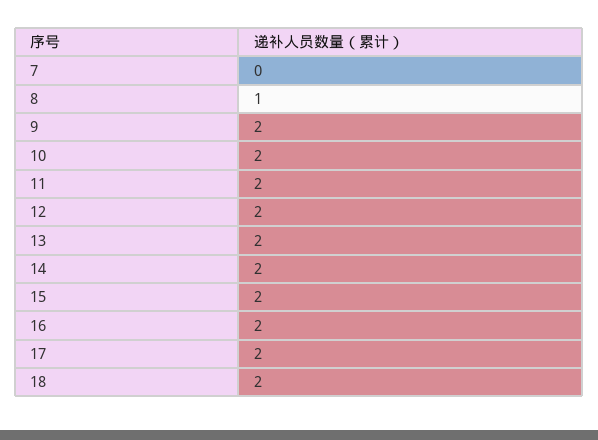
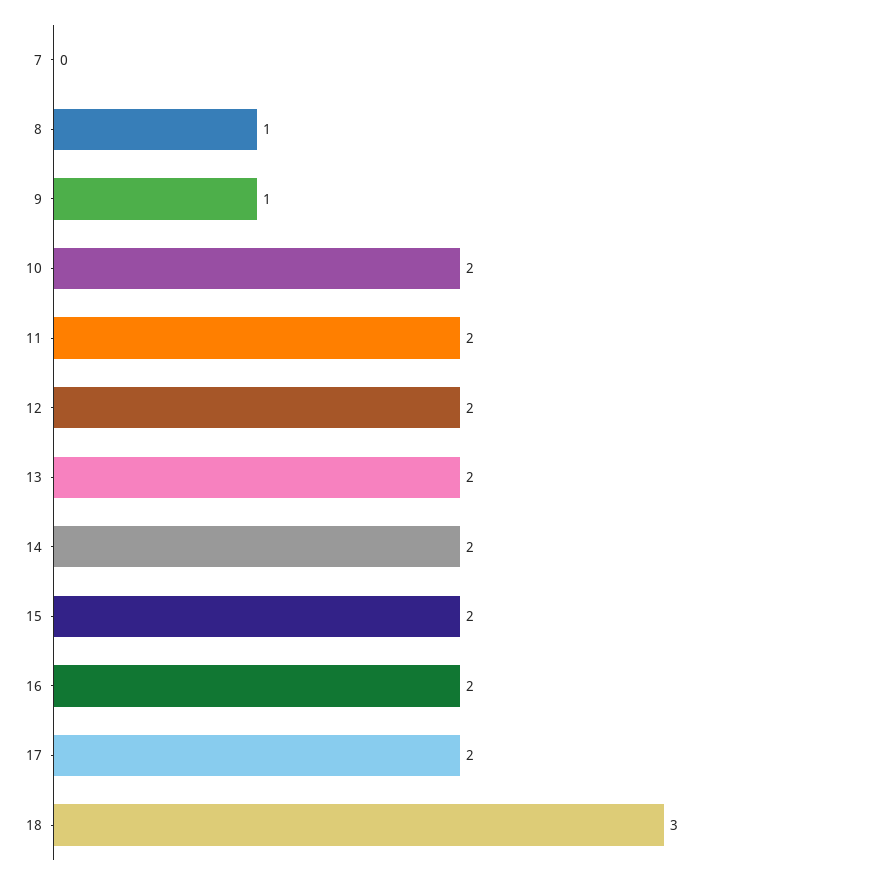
9: 2 -> 1
18: 2 -> 3

